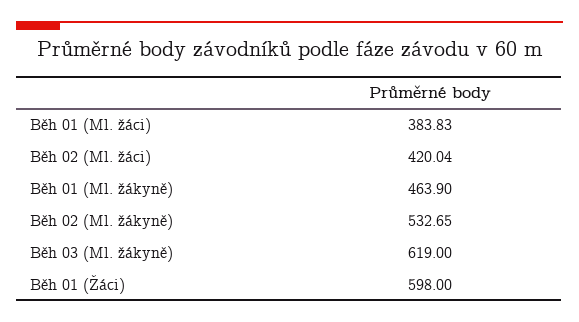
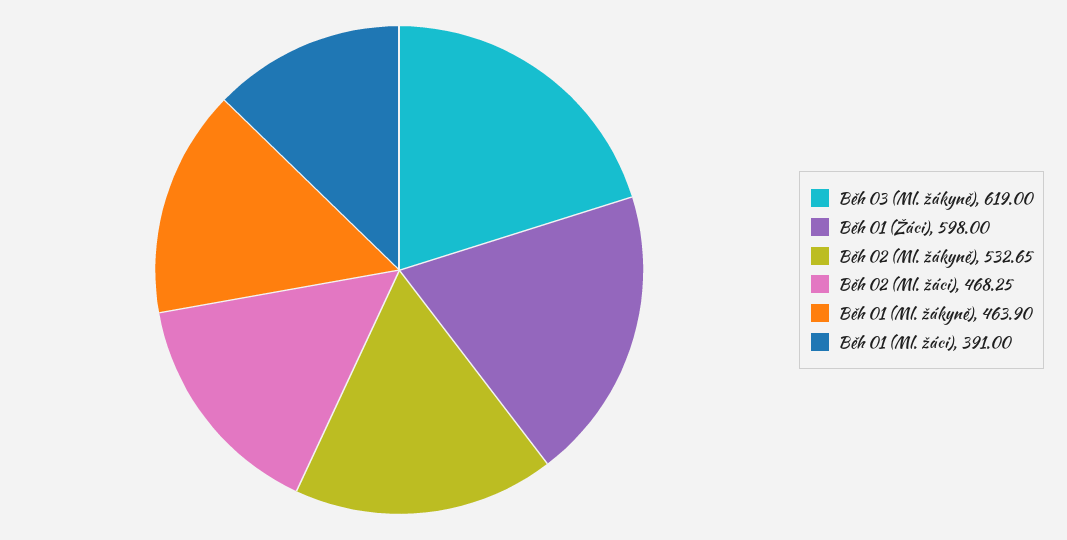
Běh 01 (Ml. žáci): 383.83 -> 391
Běh 02 (Ml. žáci): 420.04 -> 468.25

